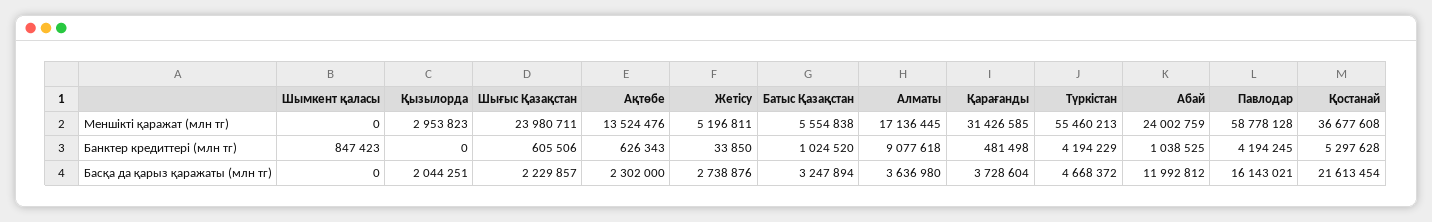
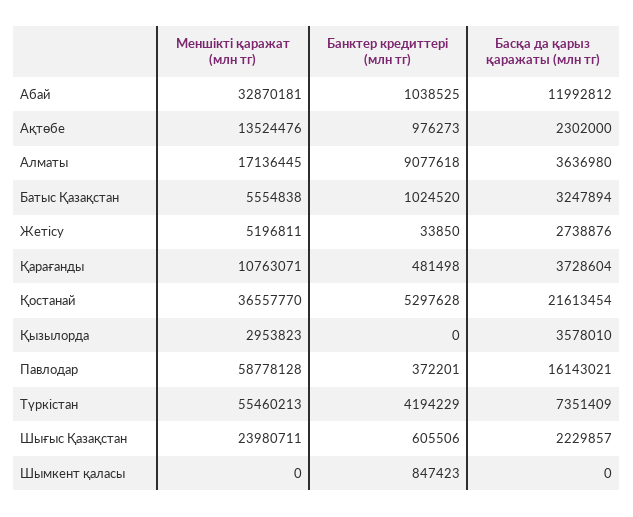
Қарағанды, Меншікті қаражат (млн тг): 31426585 -> 10763071
Абай, Меншікті қаражат (млн тг): 24002759 -> 32870181
Қостанай, Меншікті қаражат (млн тг): 36677608 -> 36557770
Ақтөбе, Банктер кредиттері (млн тг): 626343 -> 976273
Павлодар, Банктер кредиттері (млн тг): 4194245 -> 372201
Қызылорда, Басқа да қарыз қаражаты (млн тг): 2044251 -> 3578010
Түркістан, Басқа да қарыз қаражаты (млн тг): 4668372 -> 7351409

